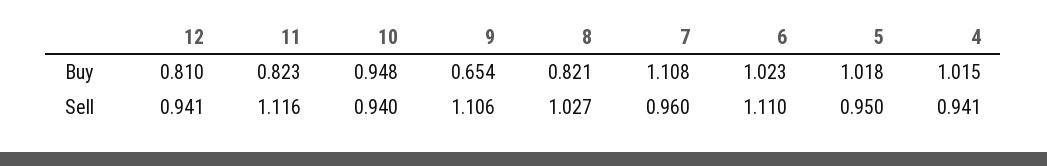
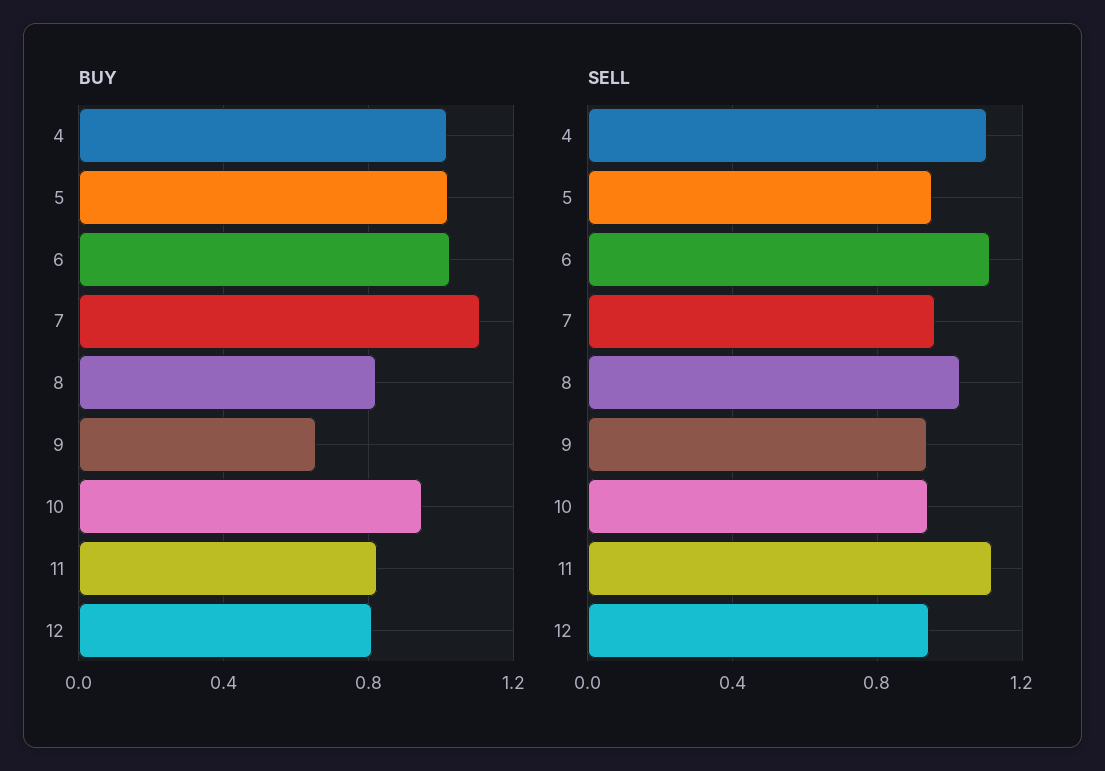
Sell, 9: 1.106 -> 0.95
Sell, 4: 0.941 -> 1.1

